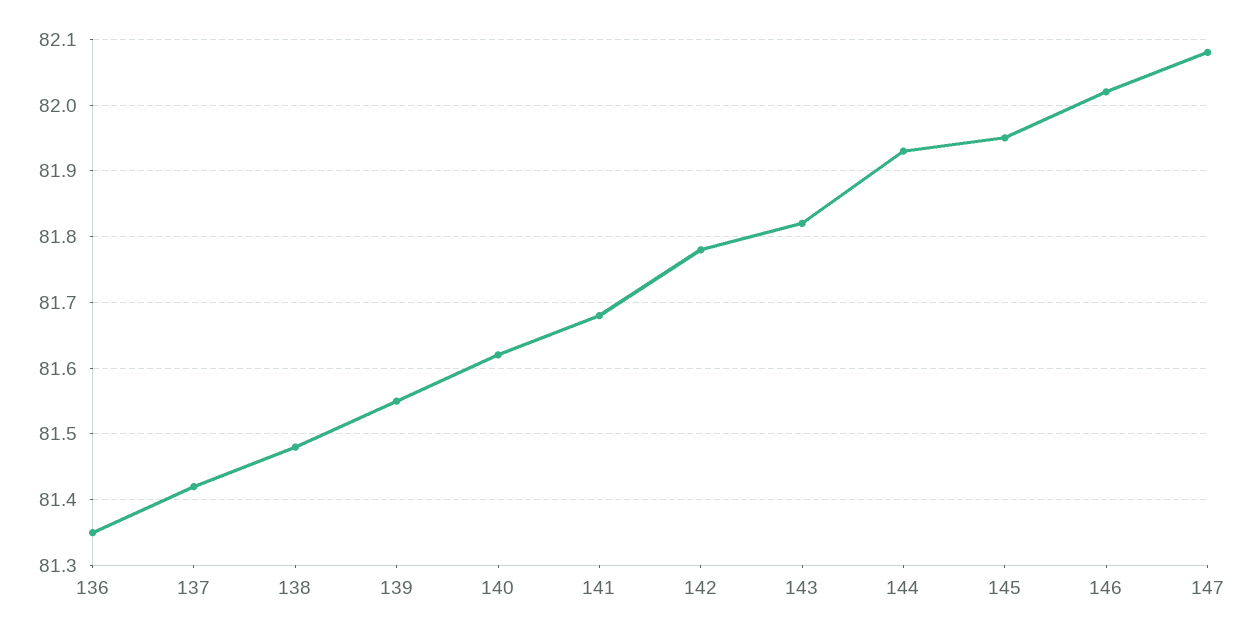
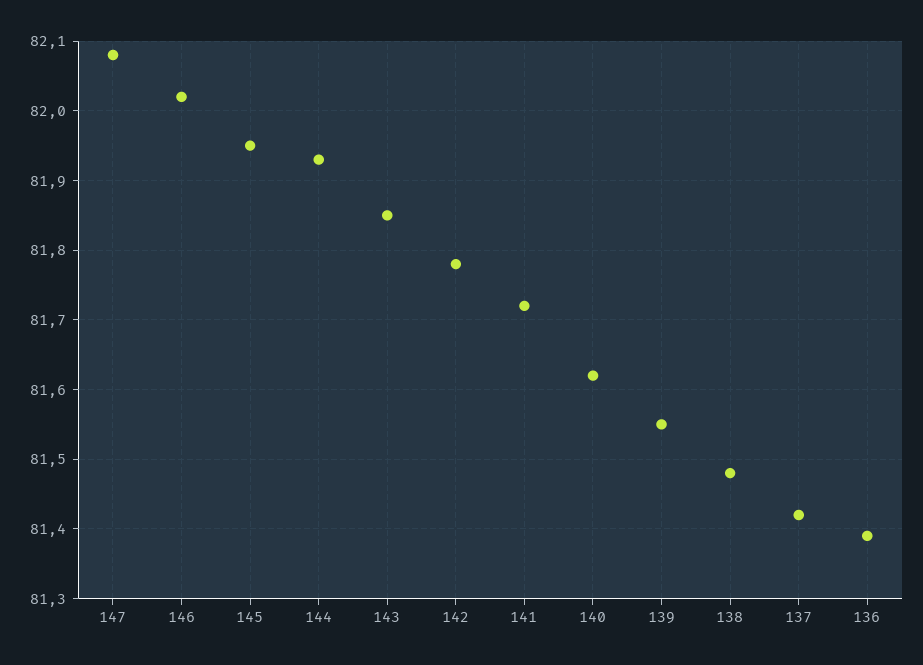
136: 81.35 -> 81.39
141: 81.68 -> 81.72
143: 81.82 -> 81.85

